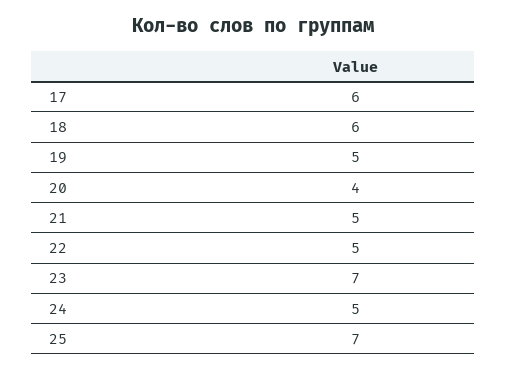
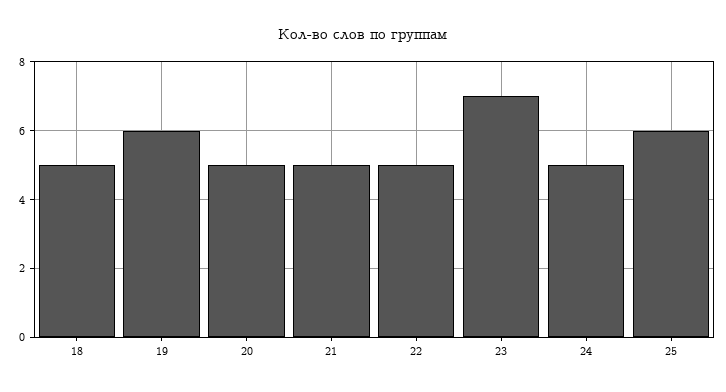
17: 6 -> none
18: 6 -> 5
19: 5 -> 6
20: 4 -> 5
25: 7 -> 6

